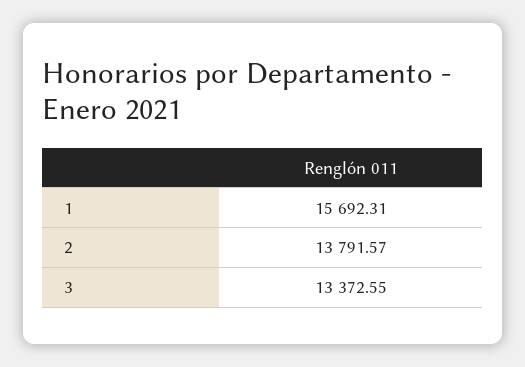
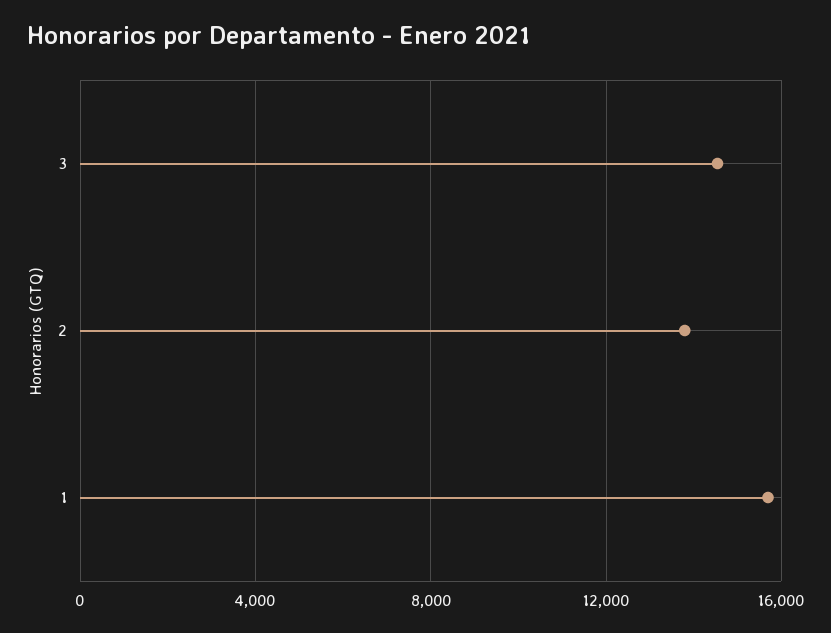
3: 13372.55 -> 14500

